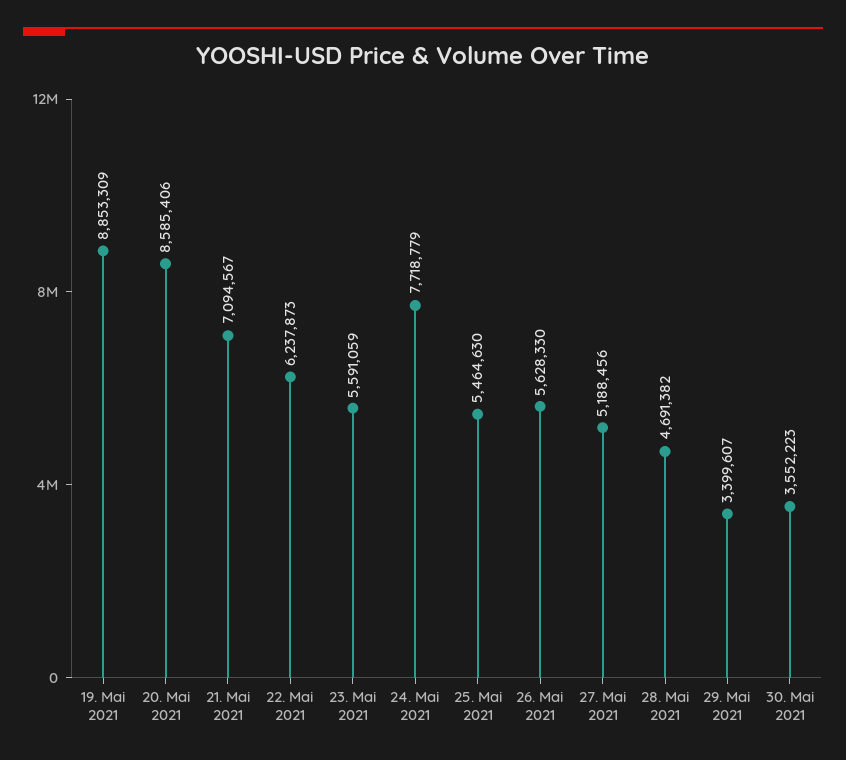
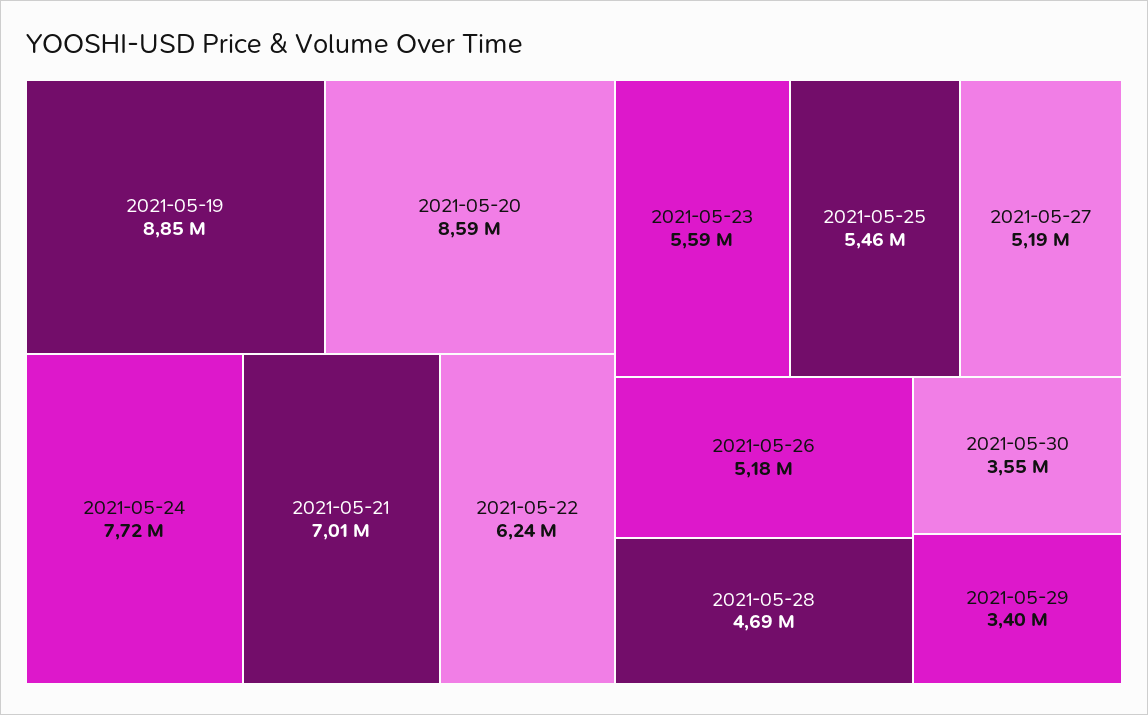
21. Mai 2021: 7094567 -> 7010000
26. Mai 2021: 5628330 -> 5180000

